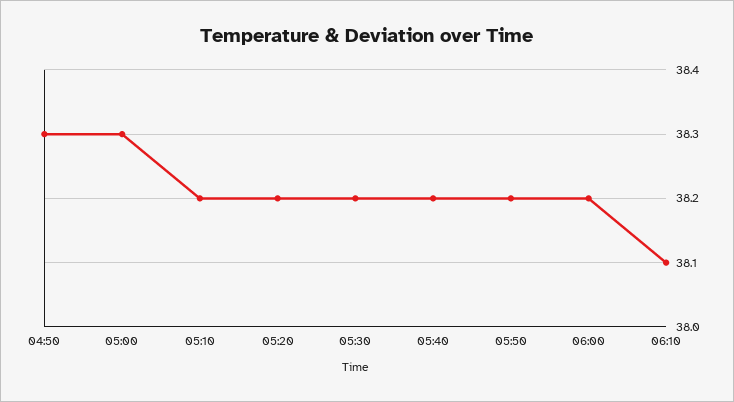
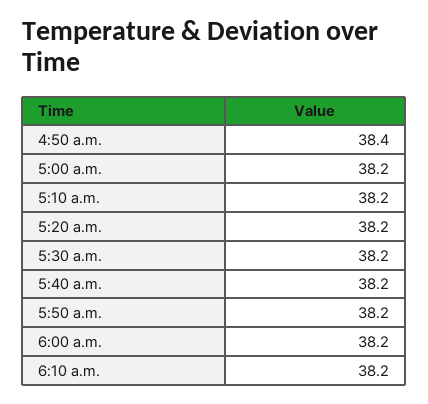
04:50: 38.3 -> 38.4
05:00: 38.3 -> 38.2
06:10: 38.1 -> 38.2

